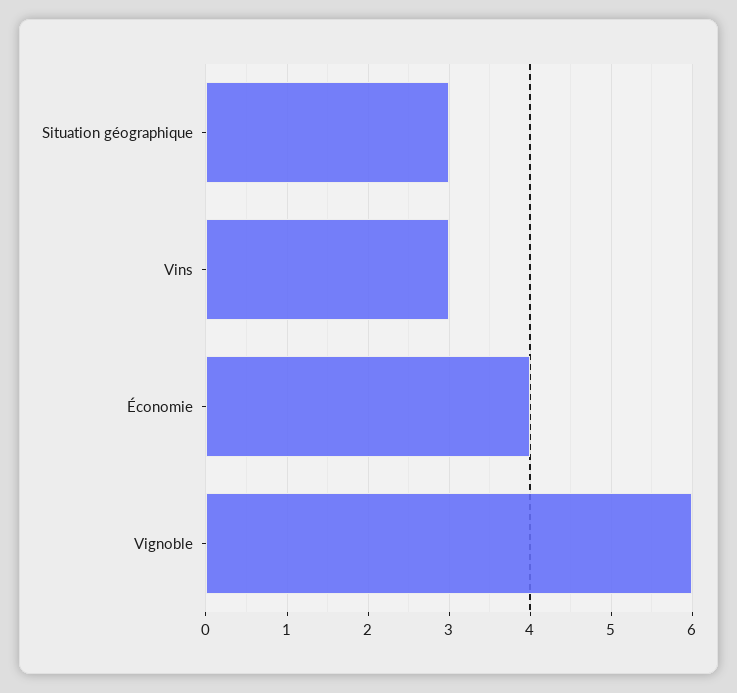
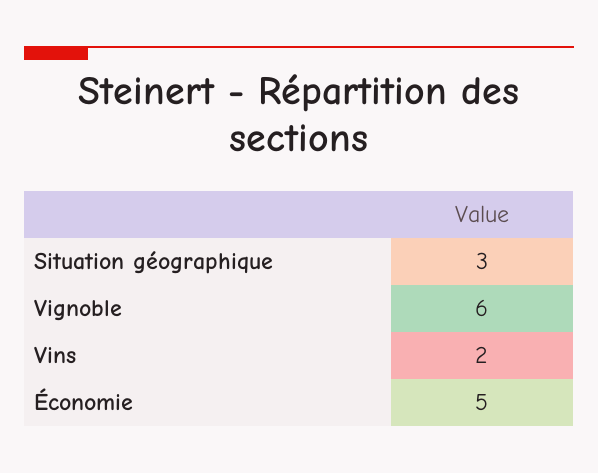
Vins: 3 -> 2
Économie: 4 -> 5

